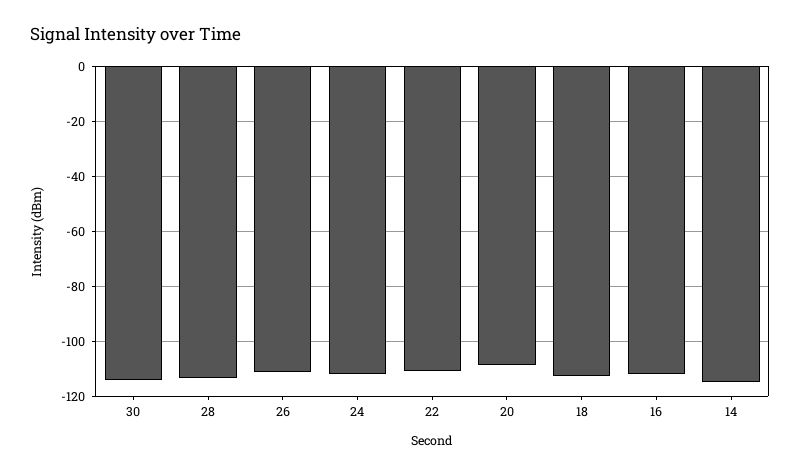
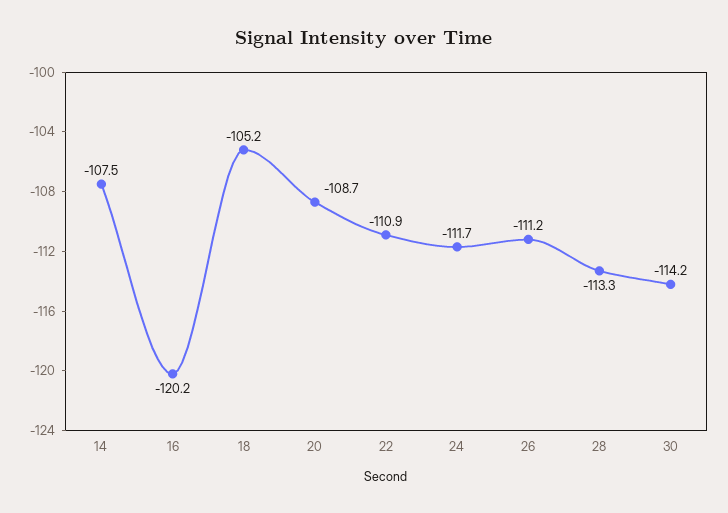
18: -112.5 -> -105.2
16: -112.5 -> -120.2
14: -115 -> -107.5

